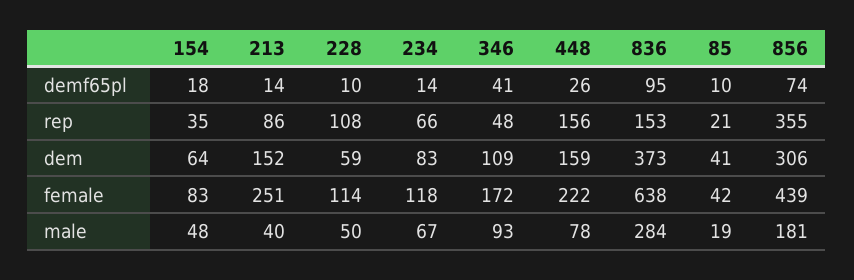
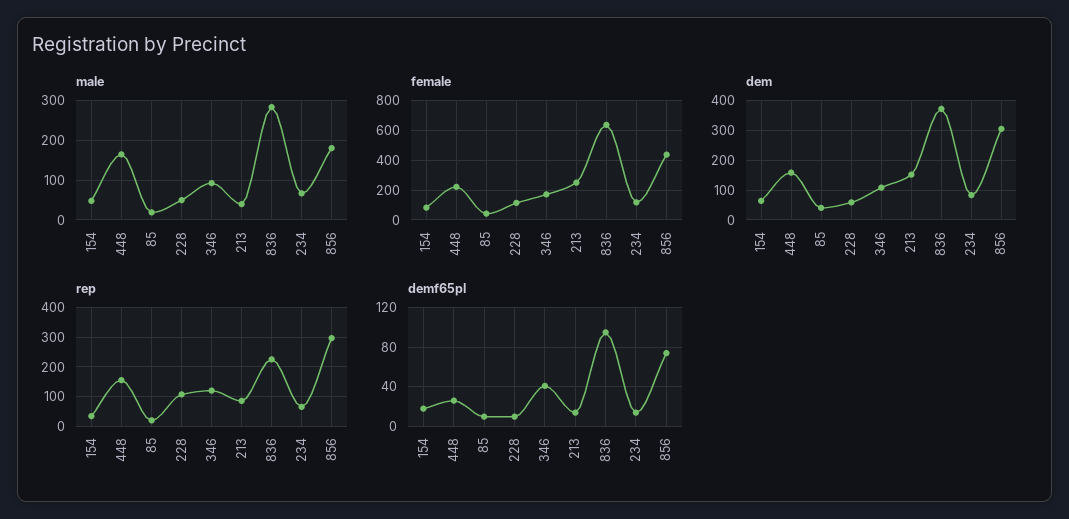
rep, 346: 48 -> 125
rep, 836: 153 -> 225
rep, 856: 355 -> 300
male, 448: 78 -> 160

